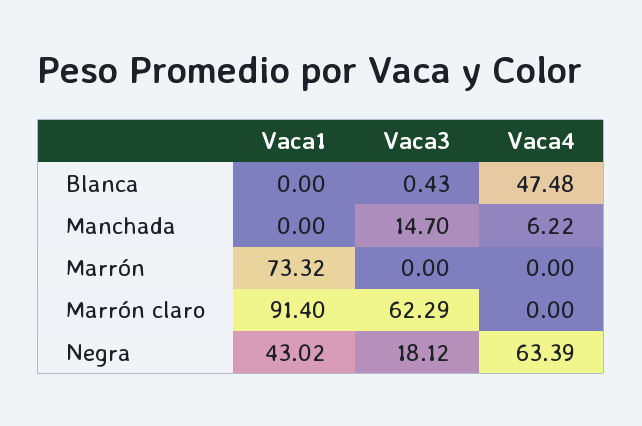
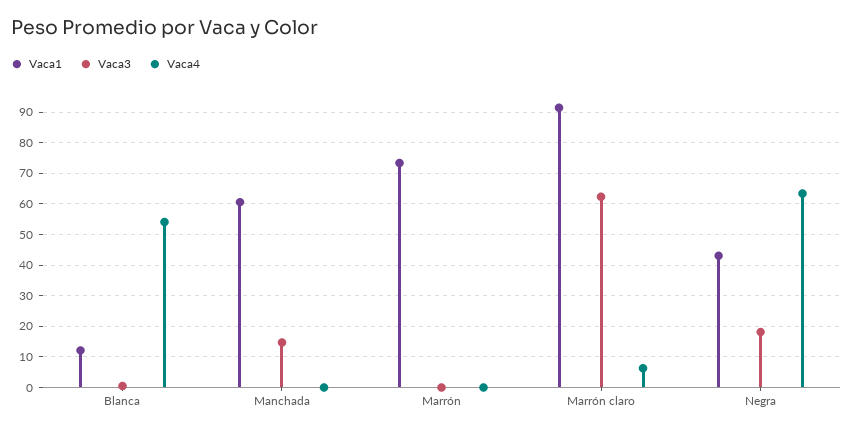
Vaca1, Blanca: 0 -> 12
Vaca4, Blanca: 47.48 -> 54
Vaca1, Manchada: 0 -> 60
Vaca4, Manchada: 6.22 -> 0
Vaca4, Marrón claro: 0 -> 6

